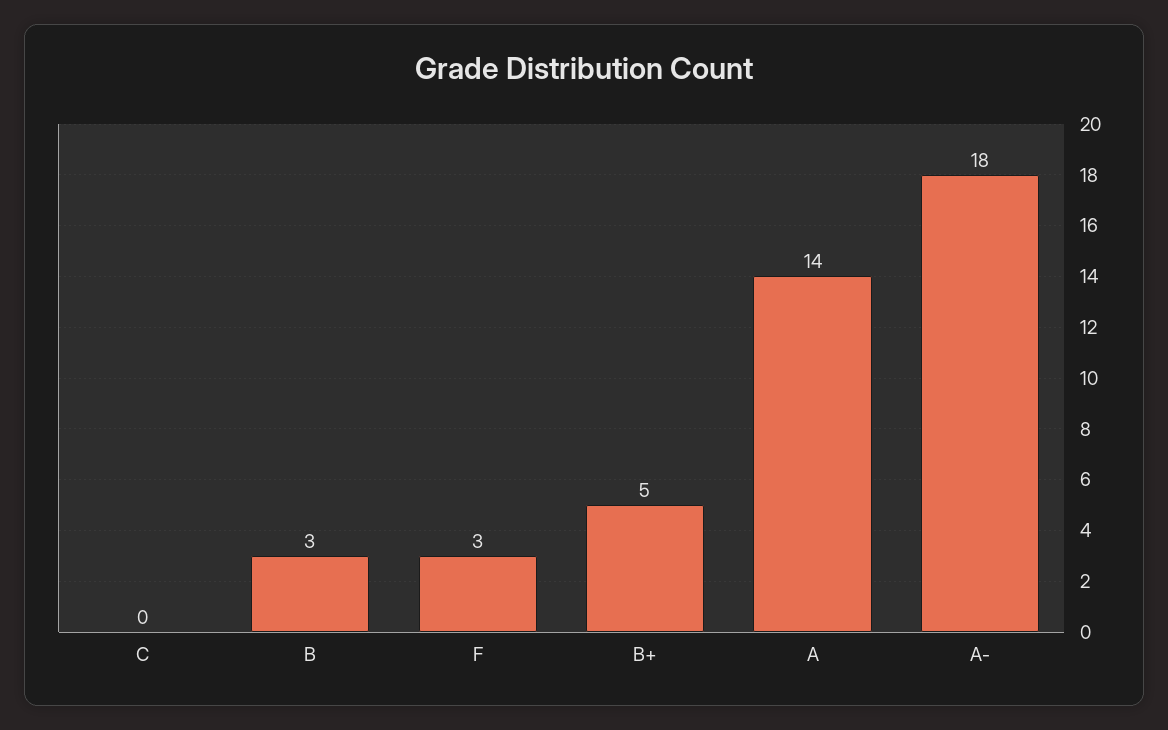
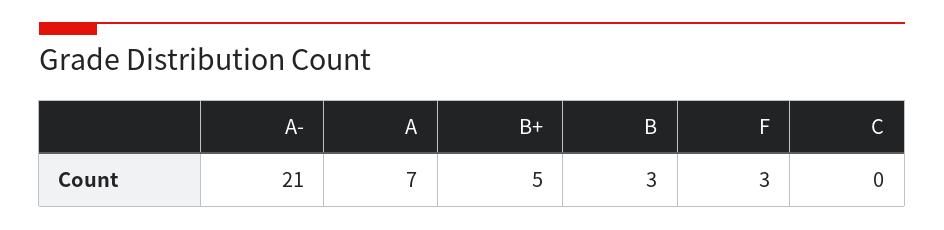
A: 14 -> 7
A-: 18 -> 21

